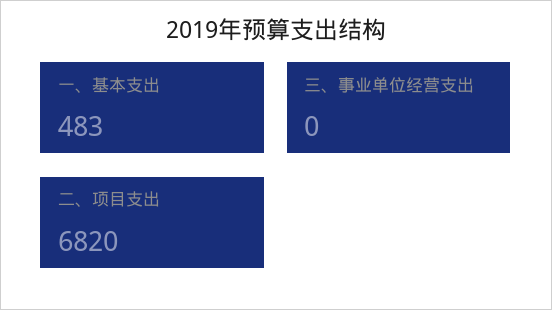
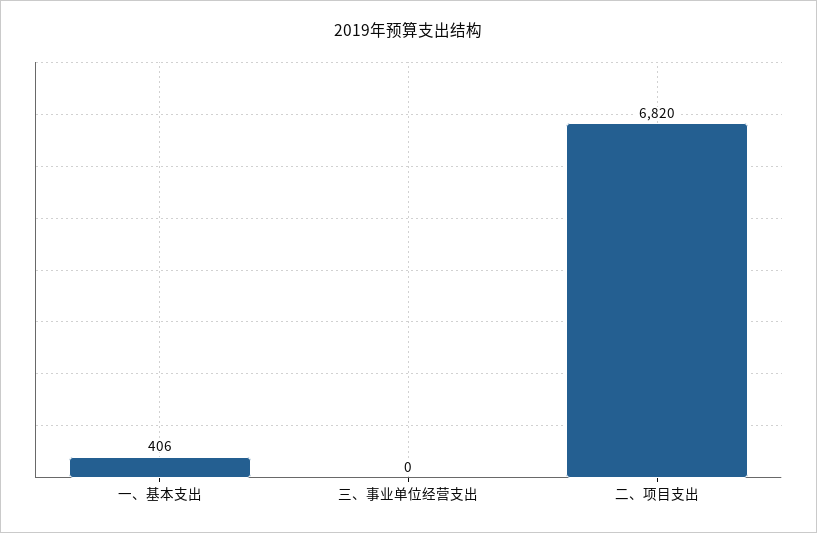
一、基本支出: 483 -> 406

